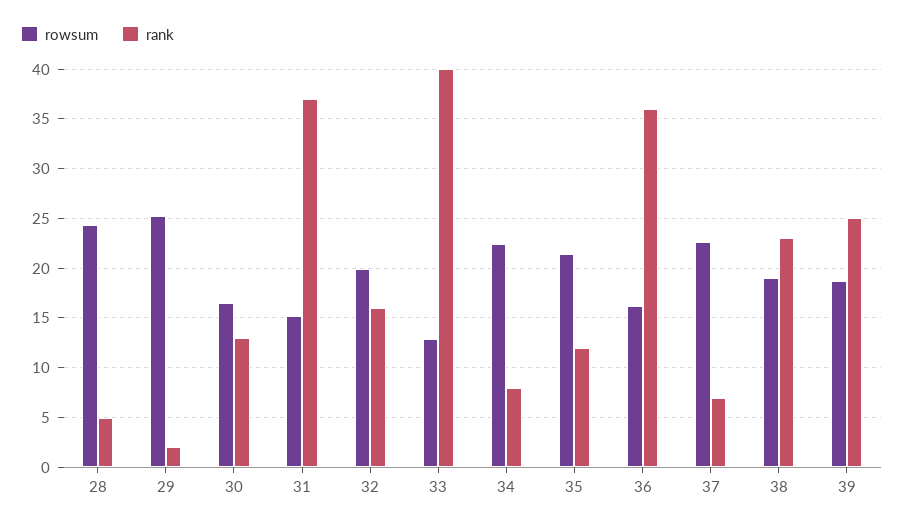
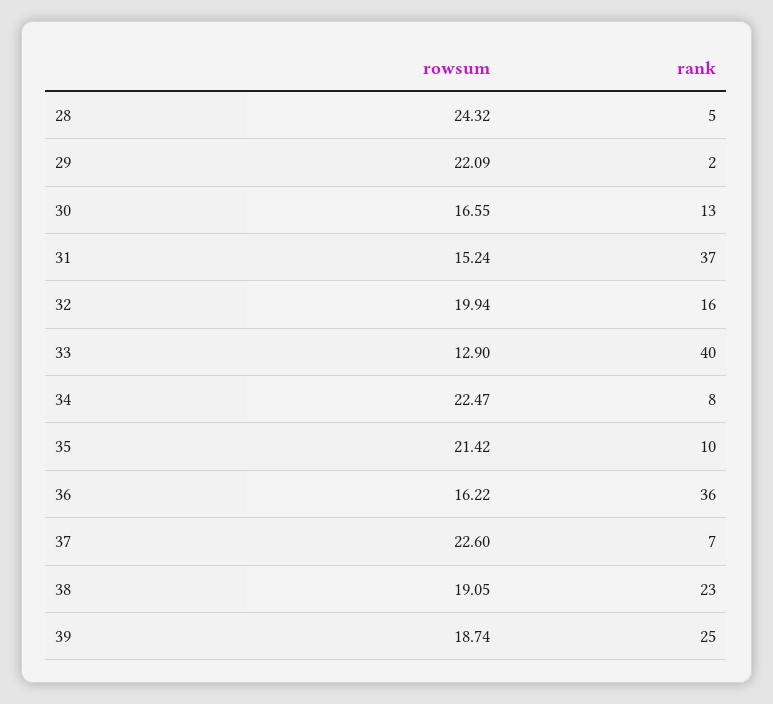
rowsum, 29: 25 -> 22.09
rank, 35: 12 -> 10

